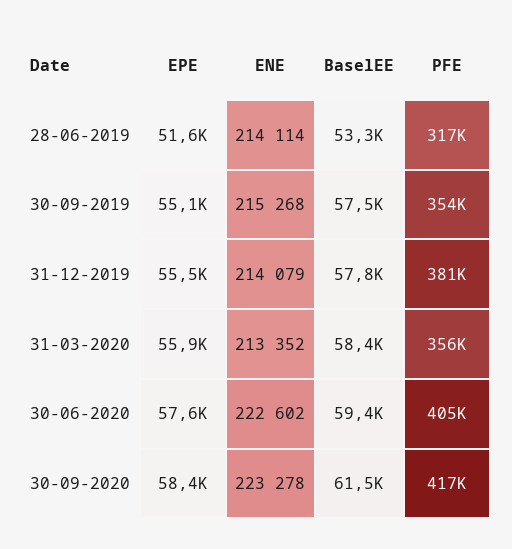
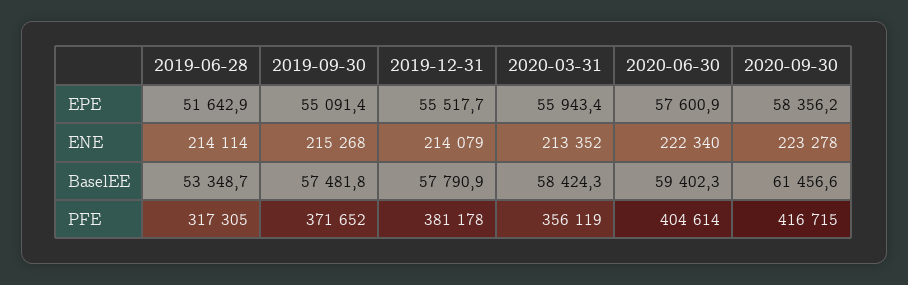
PFE, 30-09-2019: 354000 -> 371652
ENE, 30-06-2020: 222602 -> 222340

